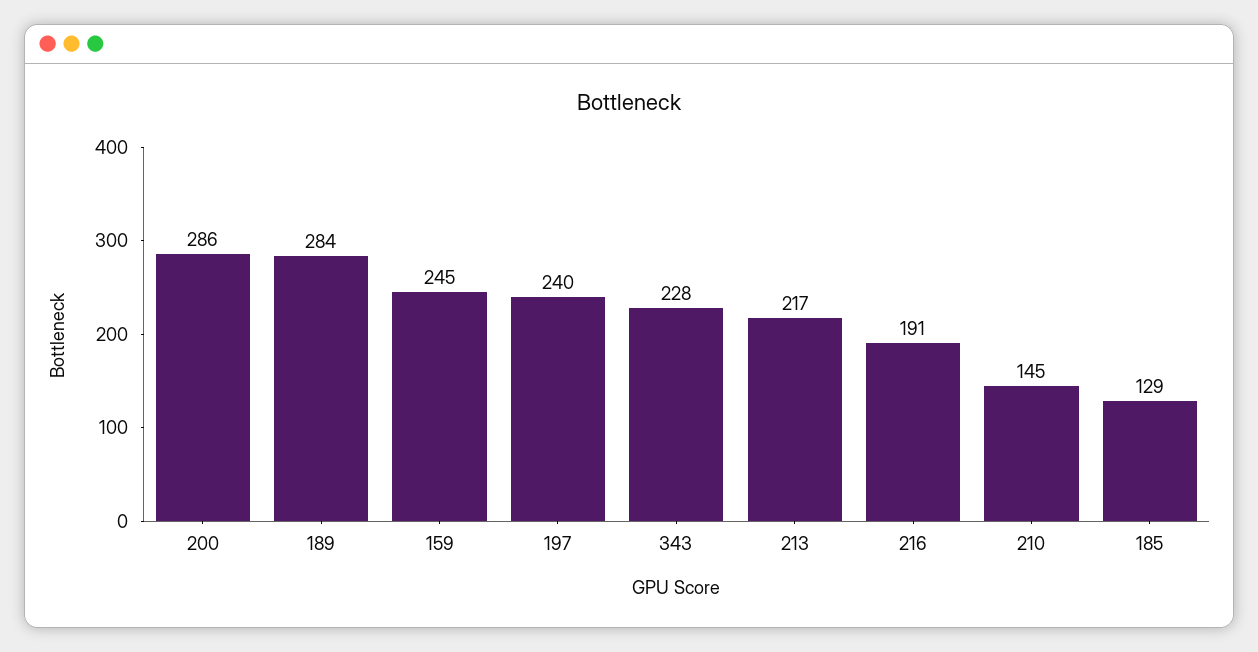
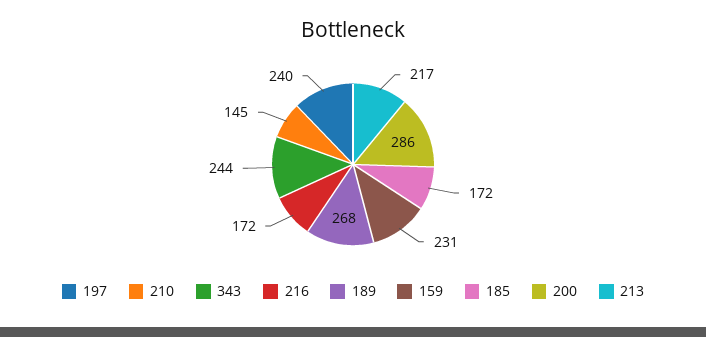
189: 284 -> 268
159: 245 -> 231
343: 228 -> 244
216: 191 -> 172
185: 129 -> 172

